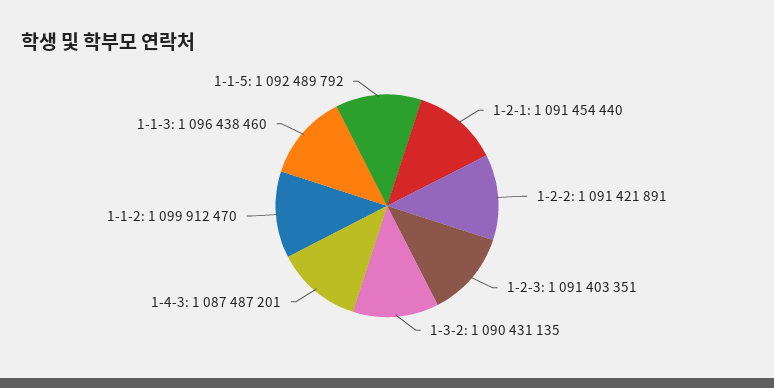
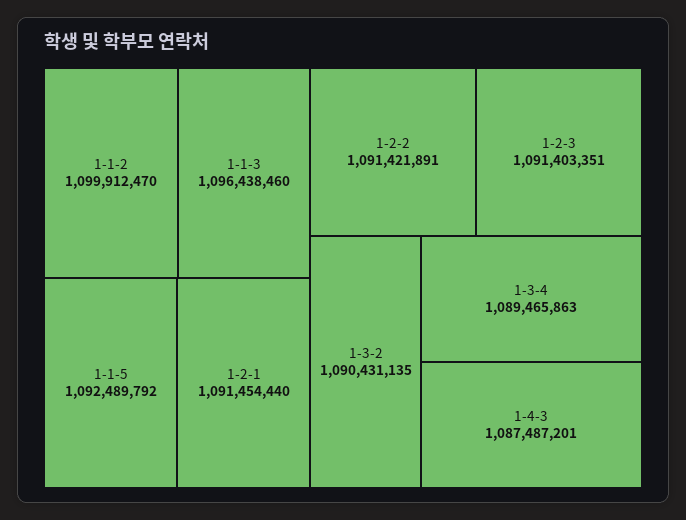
1-3-4: none -> 1089465863

